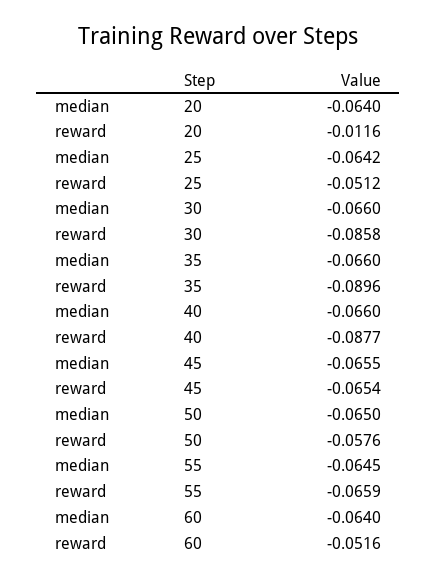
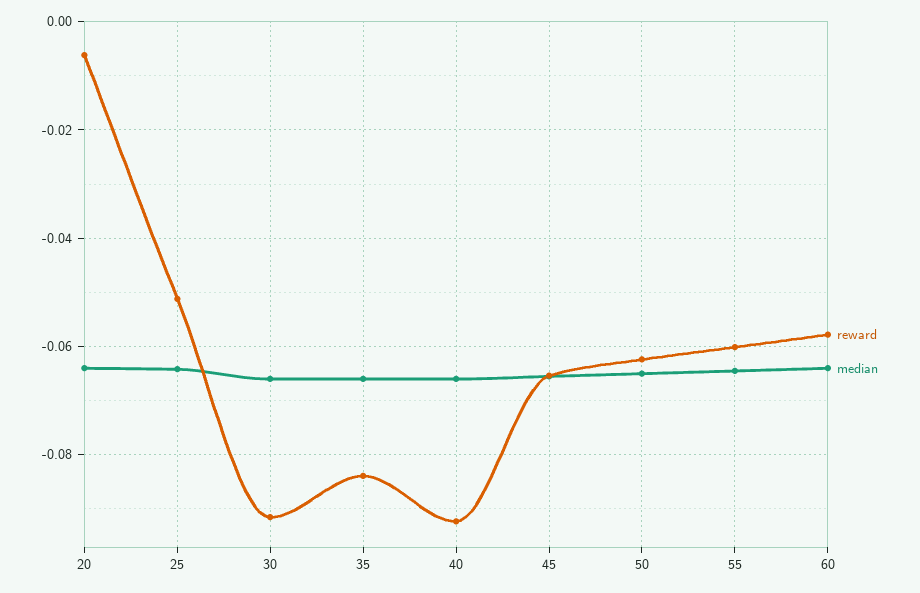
reward, 20: -0.0116 -> -0.006
reward, 30: -0.0858 -> -0.092
reward, 35: -0.0896 -> -0.084
reward, 40: -0.0877 -> -0.092
reward, 50: -0.0576 -> -0.062
reward, 55: -0.0659 -> -0.06
reward, 60: -0.0516 -> -0.058

